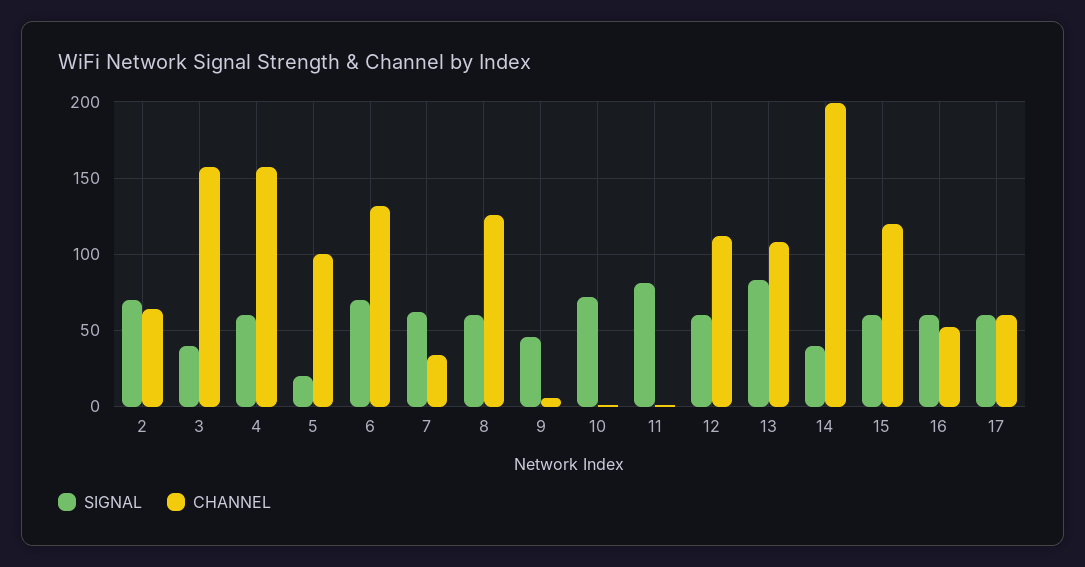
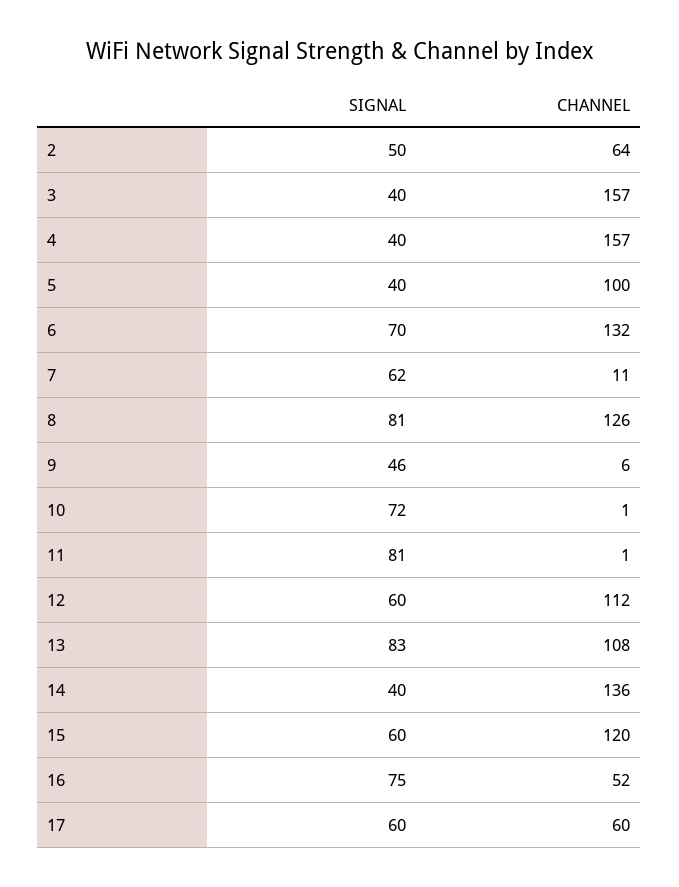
SIGNAL, 2: 70 -> 50
SIGNAL, 4: 60 -> 40
SIGNAL, 5: 20 -> 40
CHANNEL, 7: 35 -> 11
SIGNAL, 8: 60 -> 81
CHANNEL, 14: 200 -> 136
SIGNAL, 16: 60 -> 75

